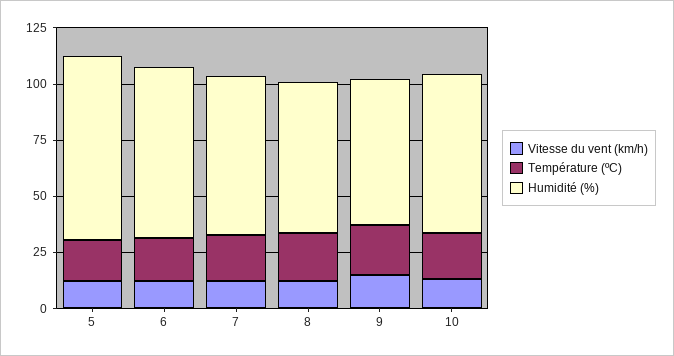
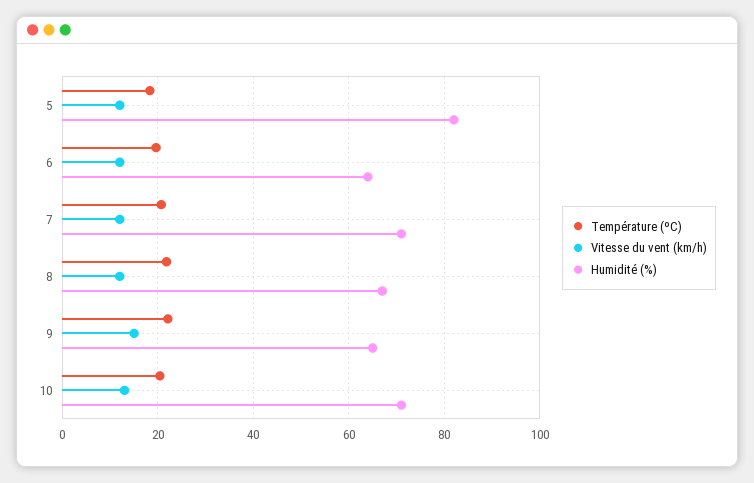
Humidité (%), 6: 75 -> 64

